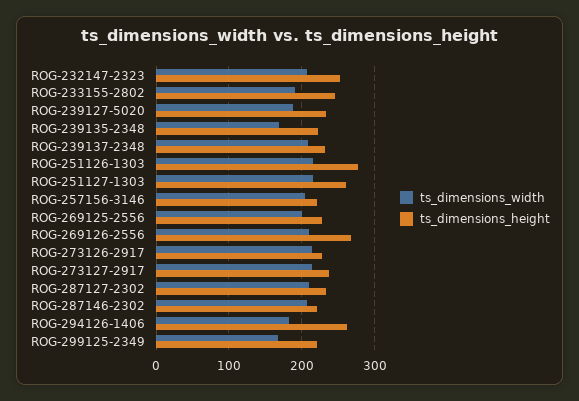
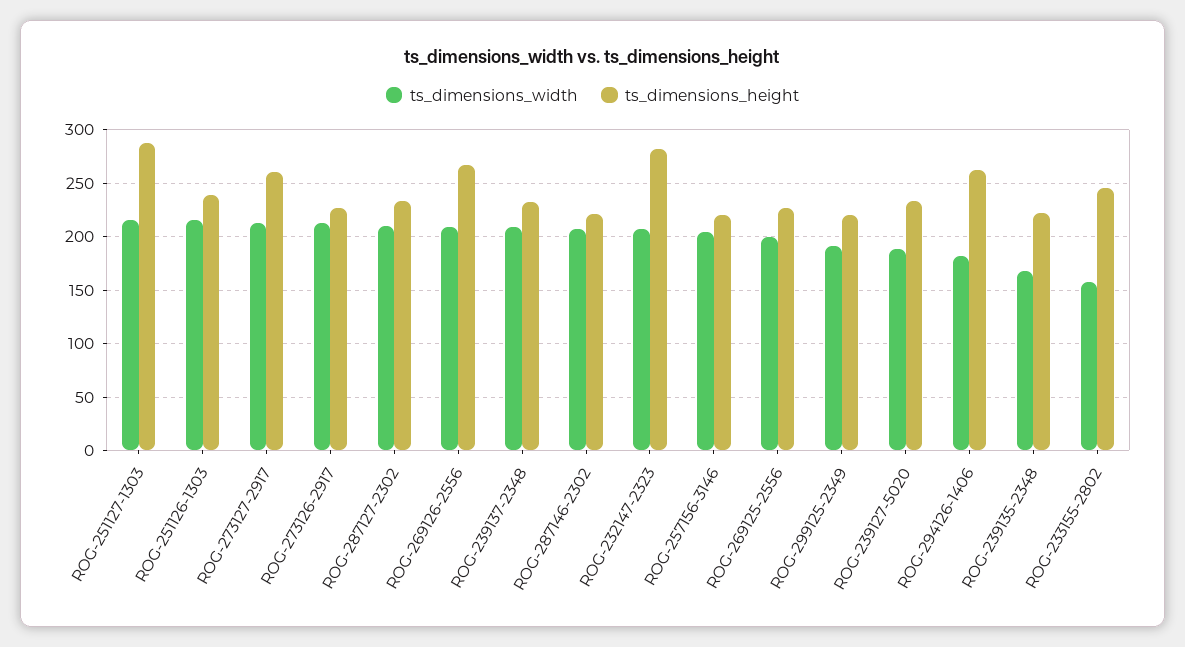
ts_dimensions_height, ROG-232147-2323: 250 -> 280
ts_dimensions_width, ROG-233155-2802: 190 -> 160
ts_dimensions_height, ROG-251126-1303: 280 -> 240
ts_dimensions_height, ROG-251127-1303: 260 -> 290
ts_dimensions_height, ROG-273127-2917: 240 -> 260
ts_dimensions_width, ROG-299125-2349: 170 -> 190

